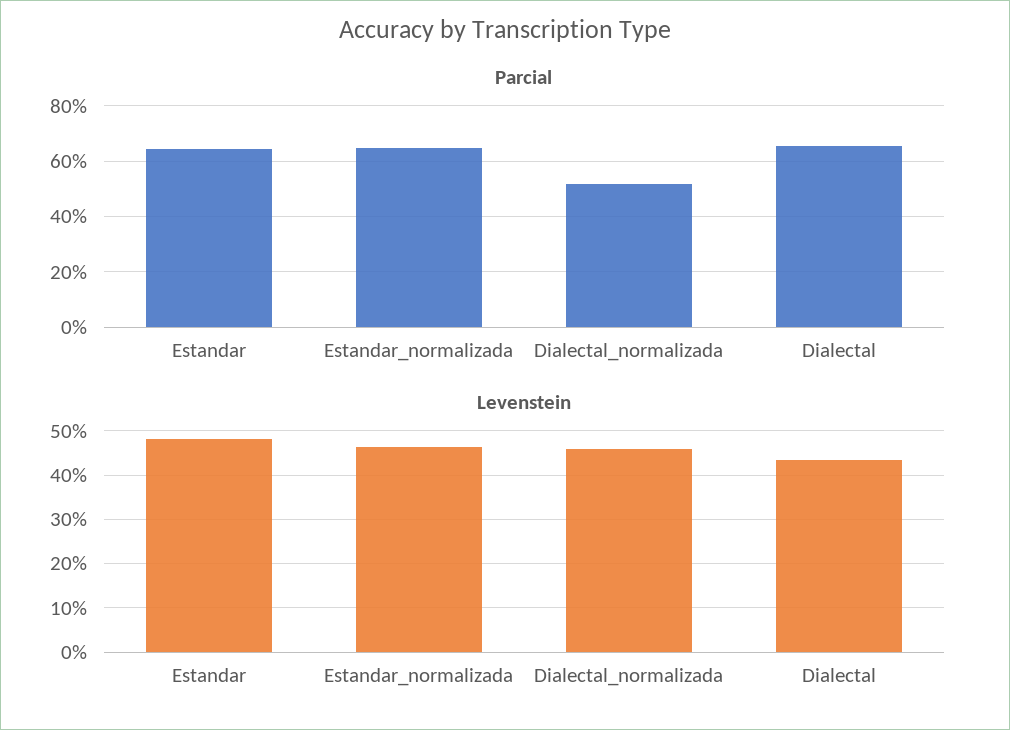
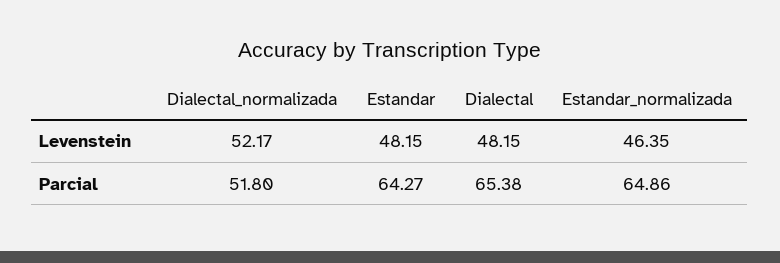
Levenstein, Dialectal_normalizada: 46 -> 52.17
Levenstein, Dialectal: 44 -> 48.15

